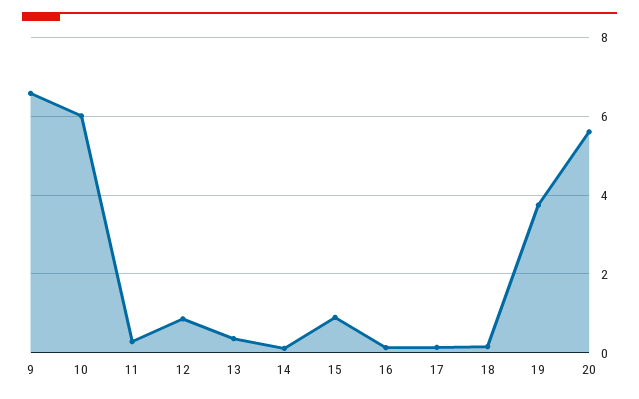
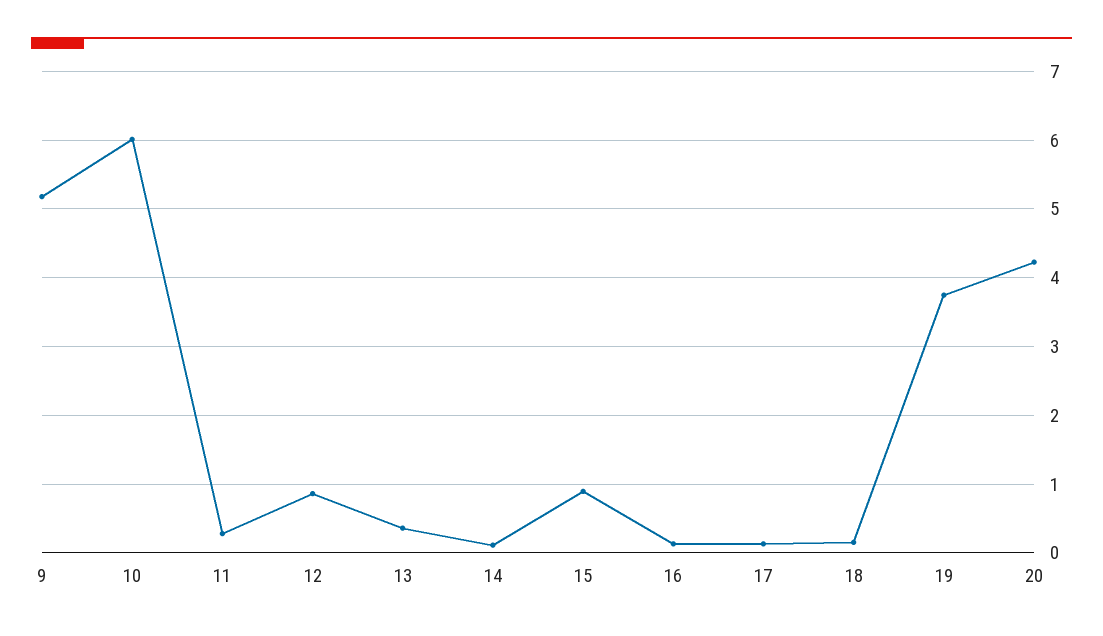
9: 6.6 -> 5.2
20: 5.6 -> 4.2

